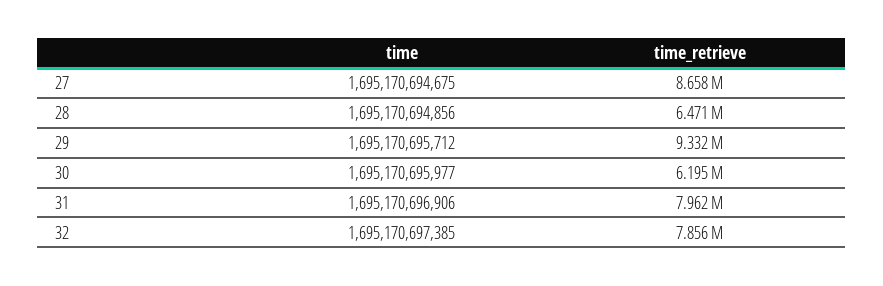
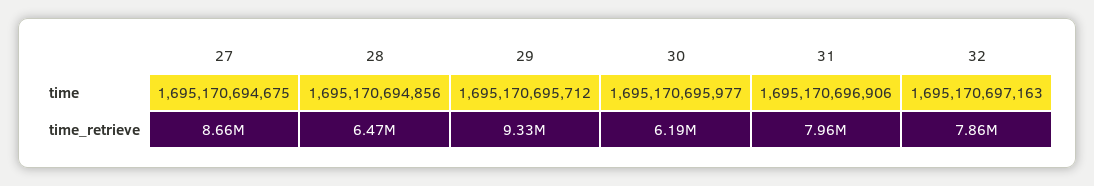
time, 32: 1695170697385 -> 1695170697163

